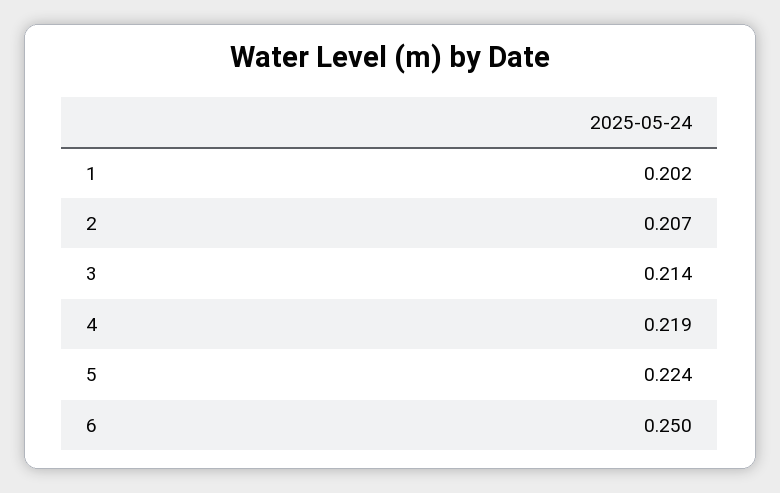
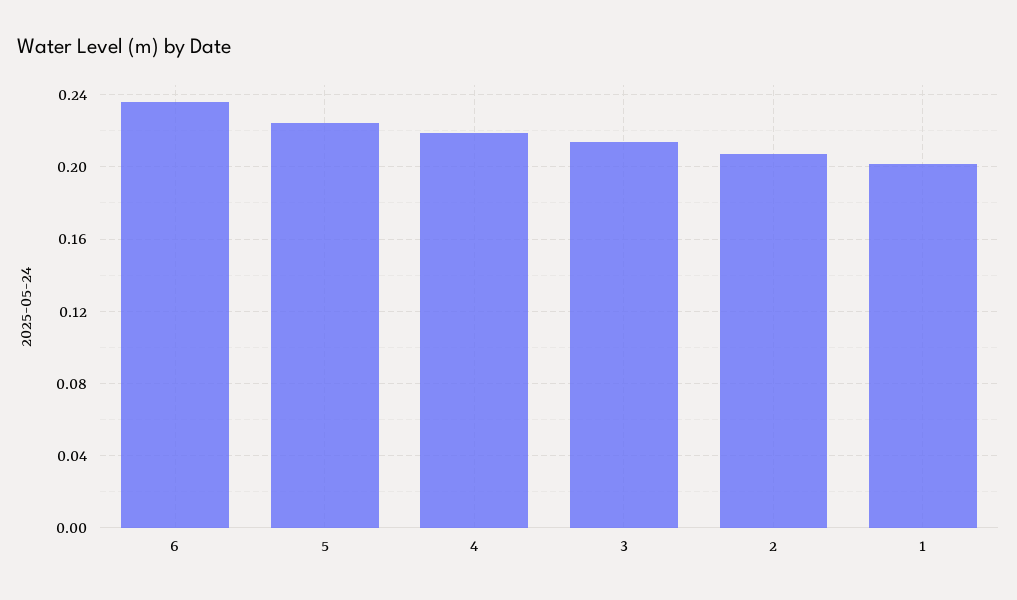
6: 0.25 -> 0.235

